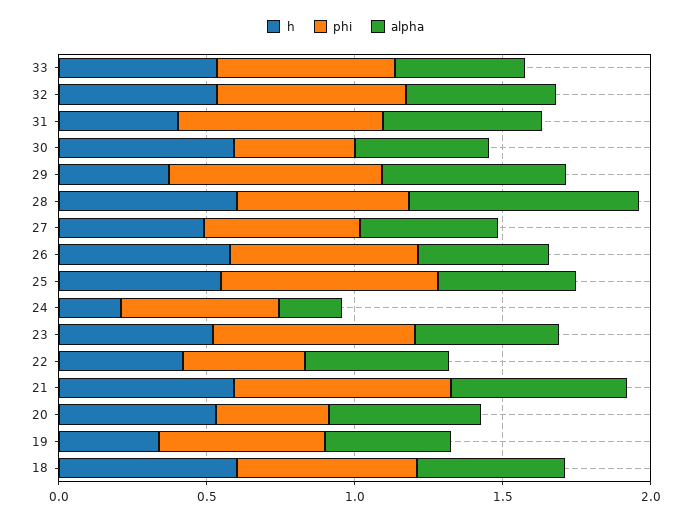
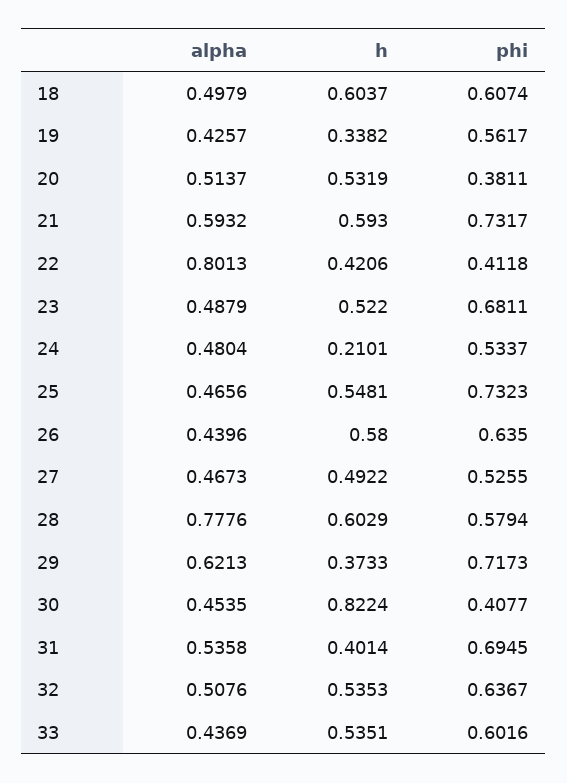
h, 30: 0.6 -> 0.8224
alpha, 24: 0.2 -> 0.4804
alpha, 22: 0.5 -> 0.8013

